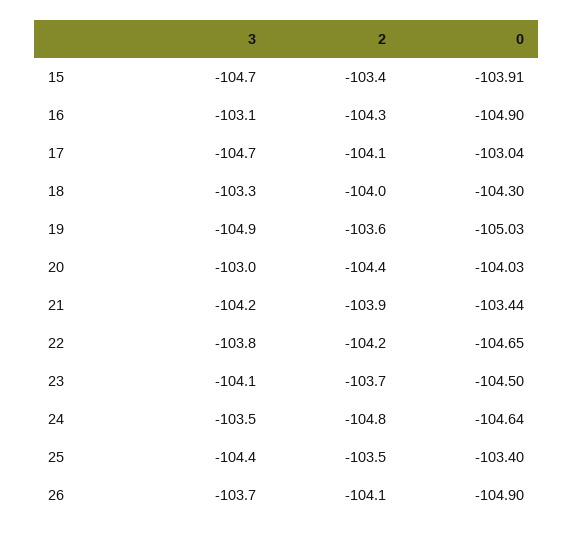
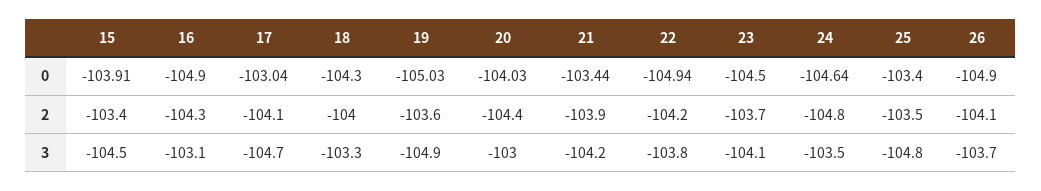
3, 15: -104.7 -> -104.5
0, 22: -104.65 -> -104.94
3, 25: -104.4 -> -104.8

